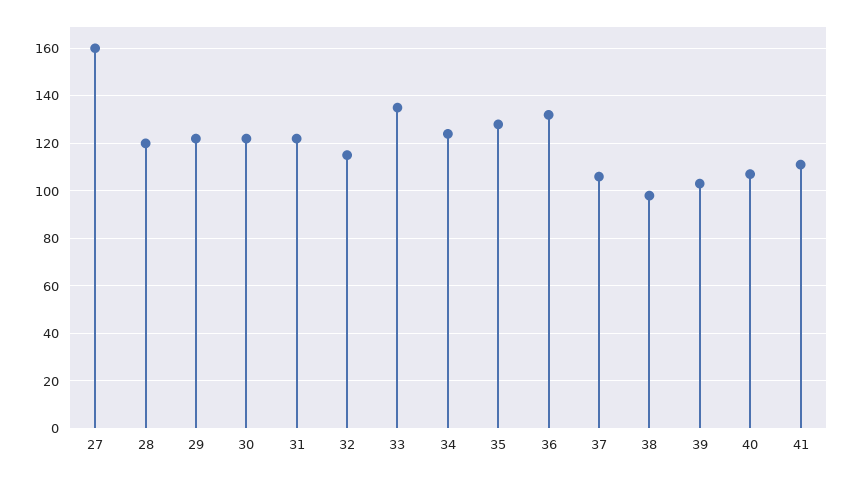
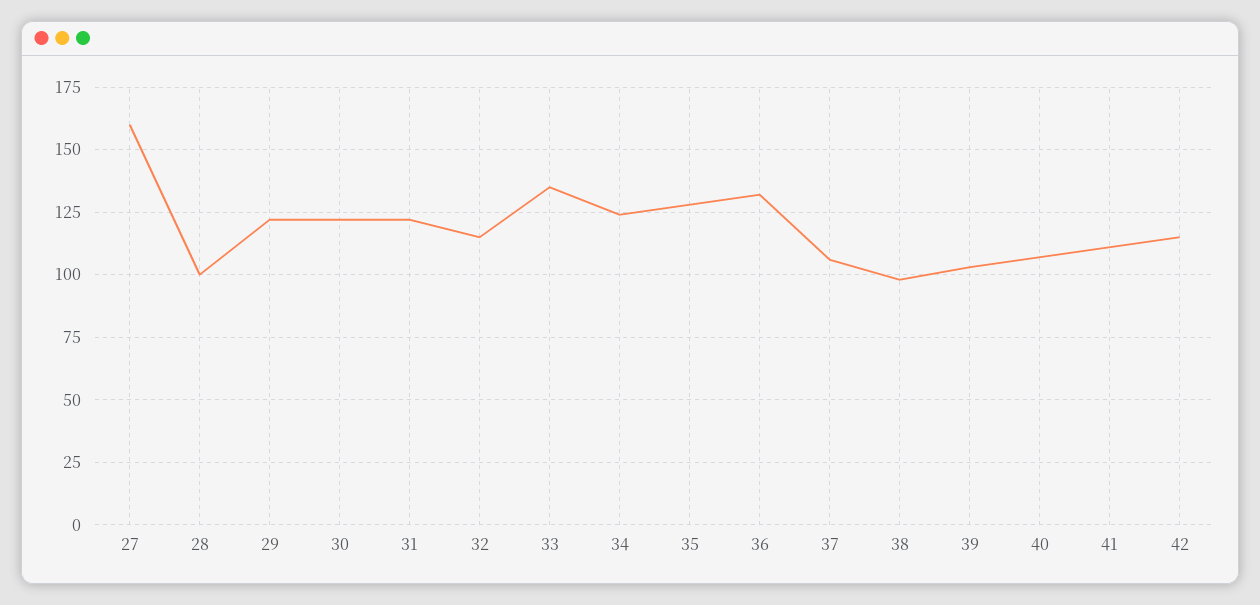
28: 120 -> 100
42: none -> 115

